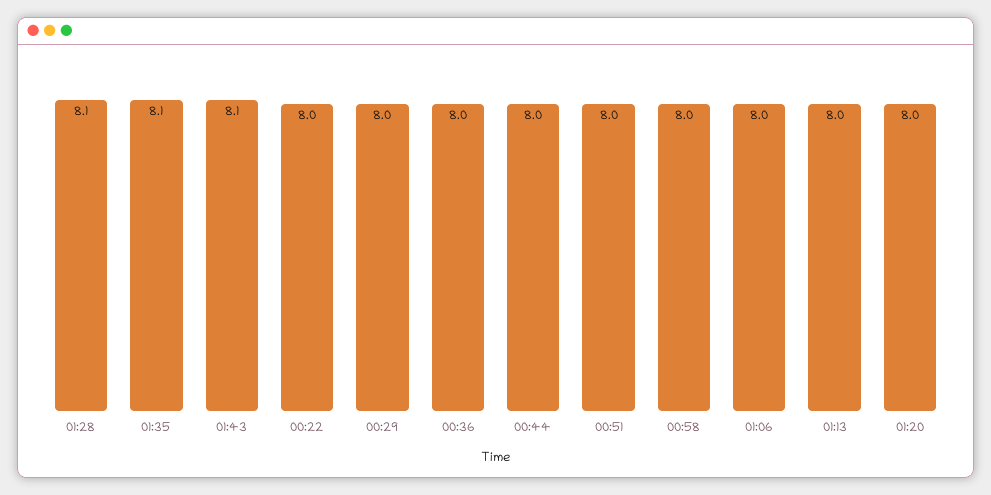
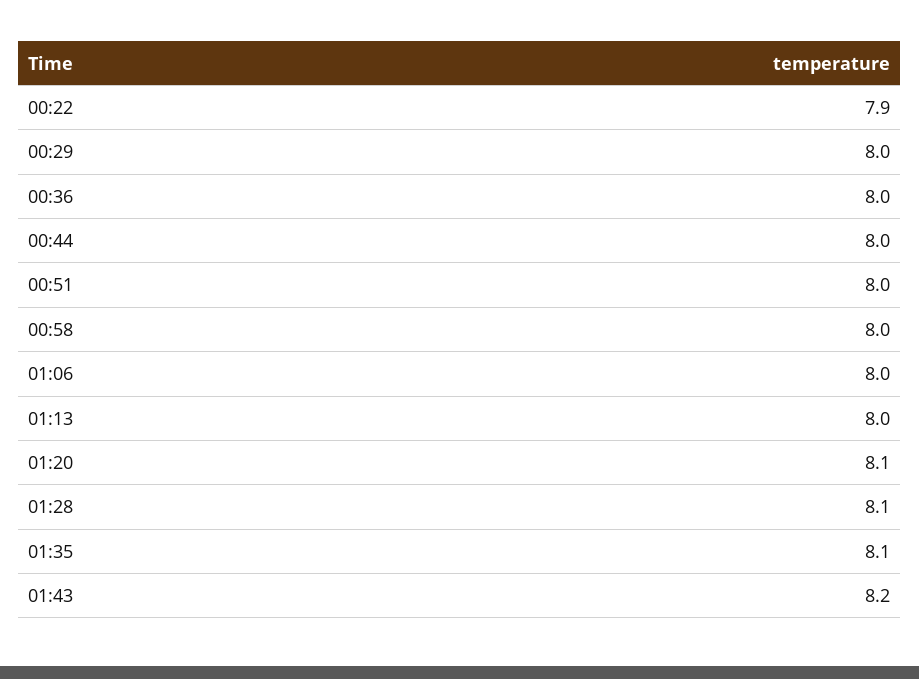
01:43: 8.1 -> 8.2
00:22: 8 -> 7.9
01:20: 8 -> 8.1

